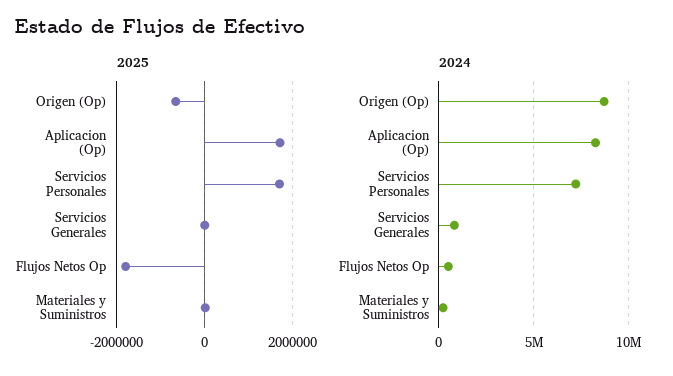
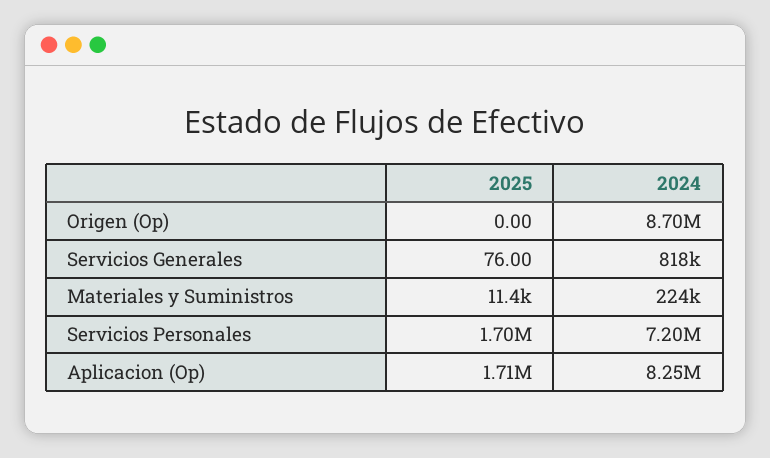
2025, Origen (Op): -600000 -> 0
2025, Flujos Netos Op: -1800000 -> none
2024, Flujos Netos Op: 500000 -> none

